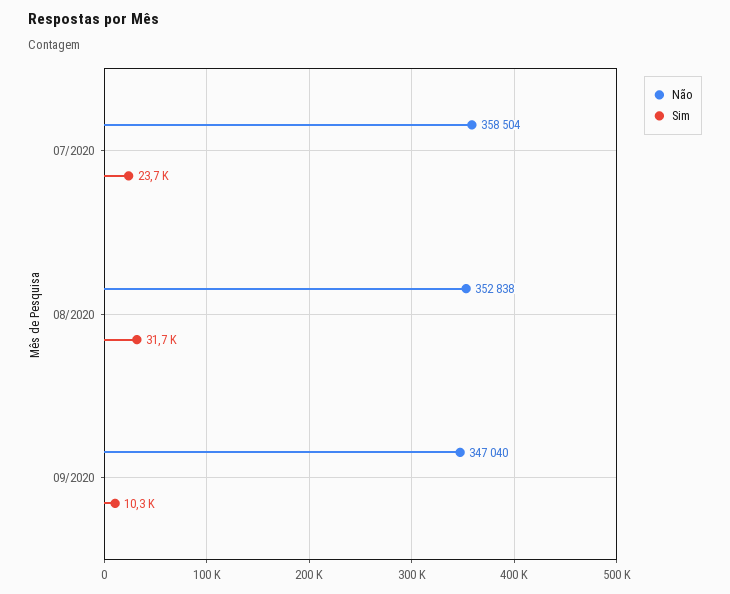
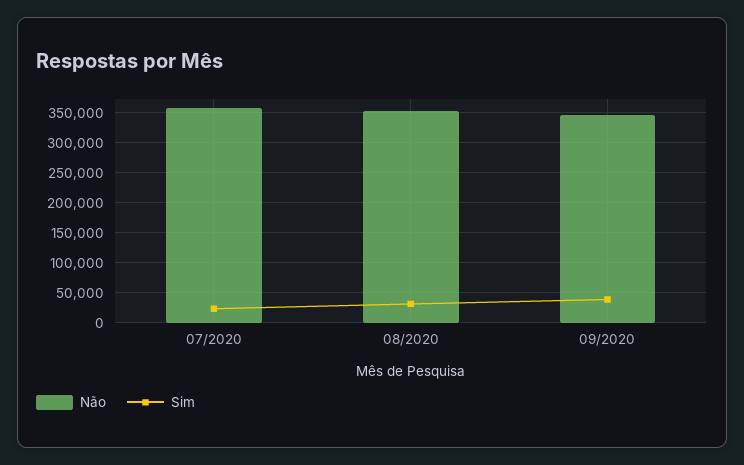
Sim, 09/2020: 10300 -> 40000

